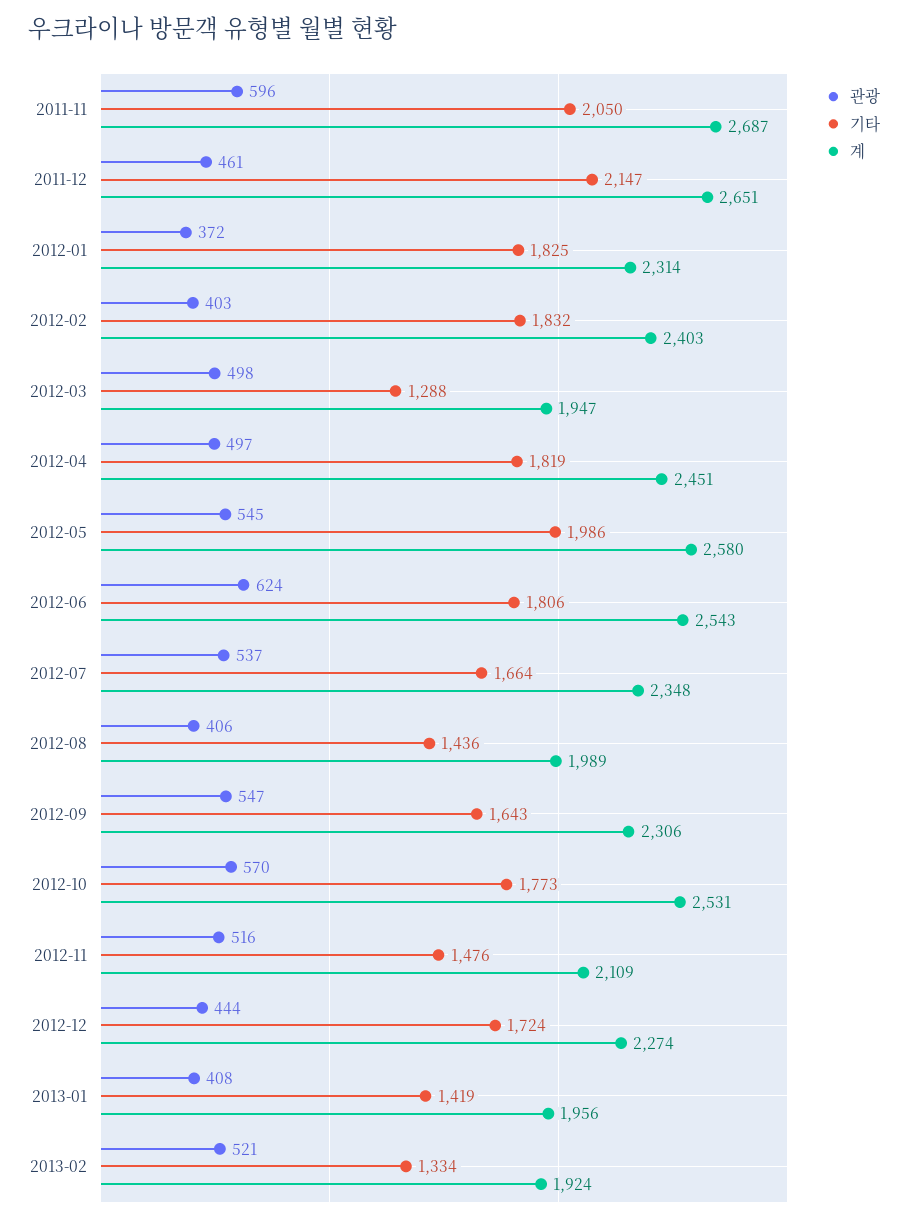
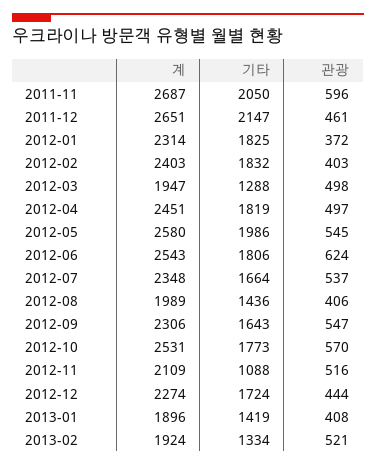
기타, 2012-11: 1476 -> 1088
계, 2013-01: 1956 -> 1896

